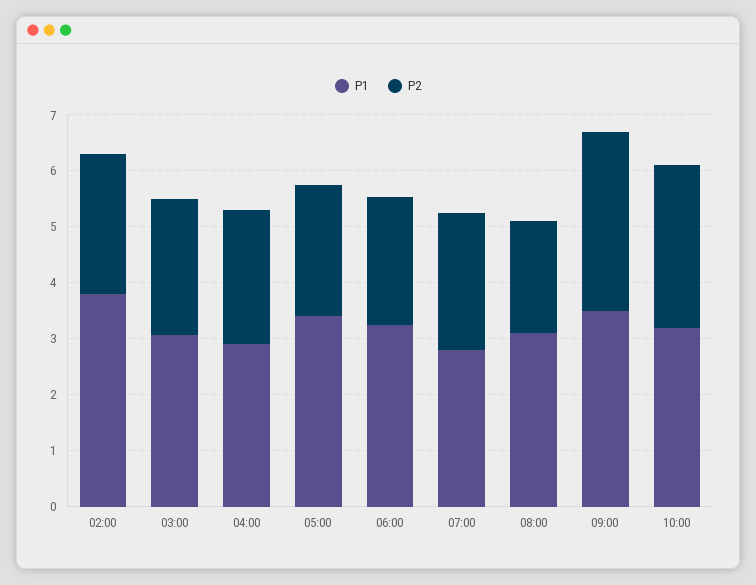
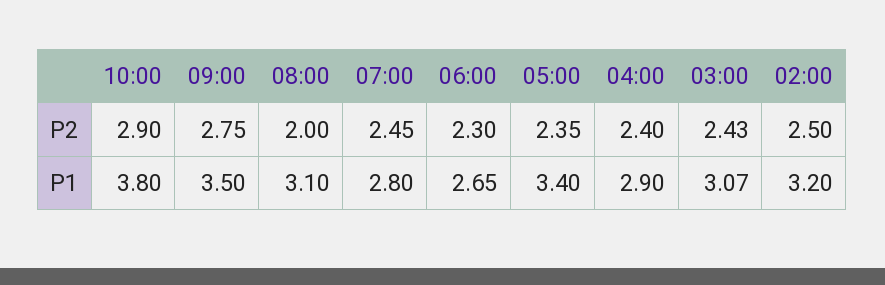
P1, 02:00: 3.8 -> 3.2
P1, 06:00: 3.2 -> 2.65
P2, 09:00: 3.2 -> 2.75
P1, 10:00: 3.2 -> 3.8

